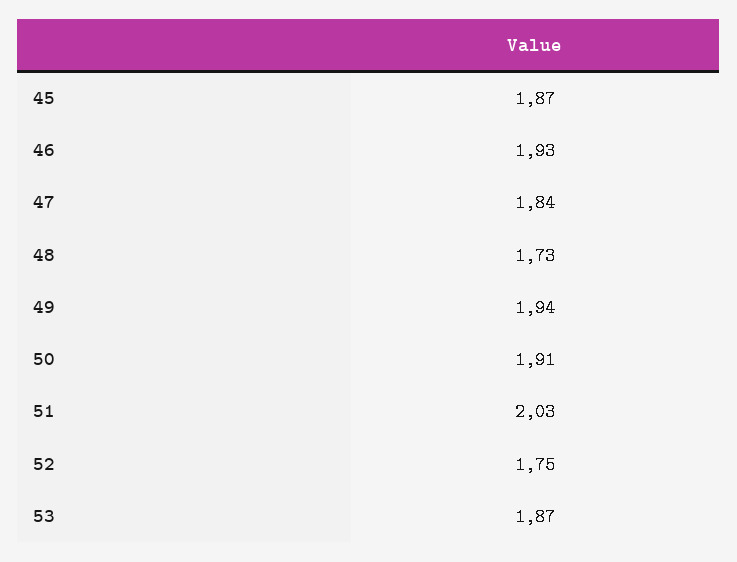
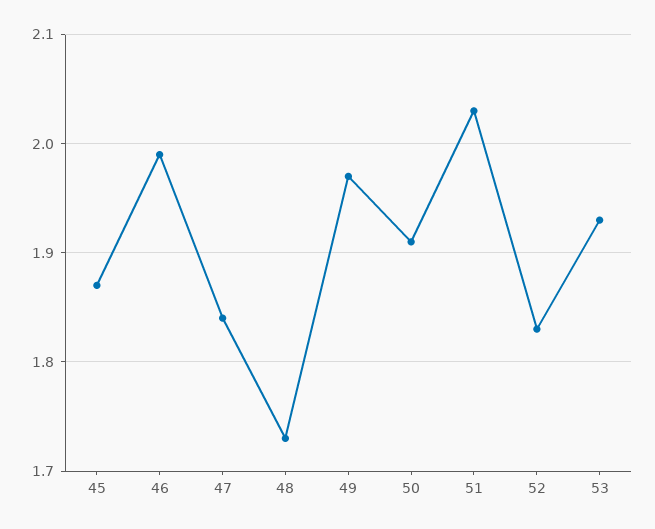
46: 1.93 -> 1.99
49: 1.94 -> 1.97
52: 1.75 -> 1.83
53: 1.87 -> 1.93

